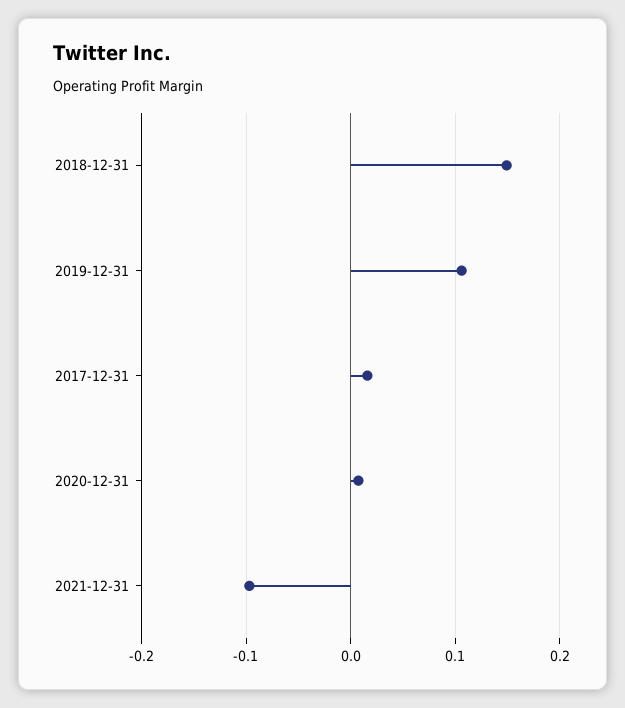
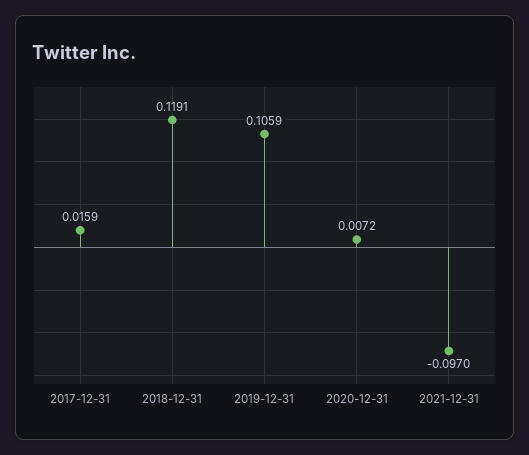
2018-12-31: 0.15 -> 0.1191

